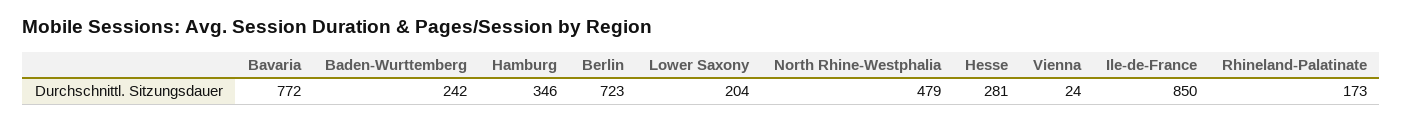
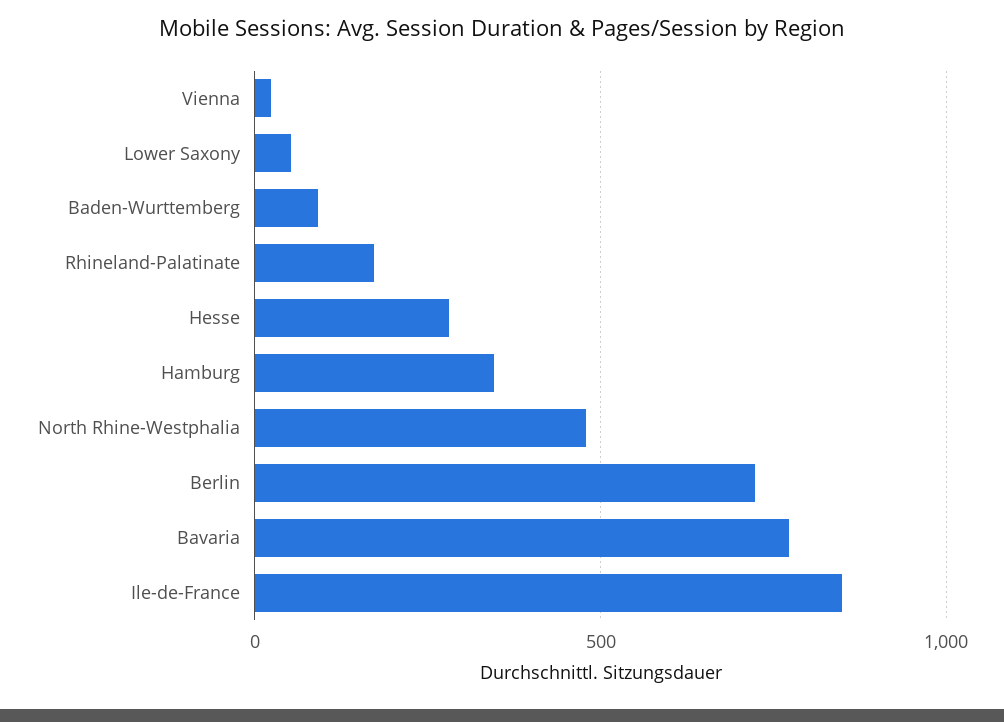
Baden-Wurttemberg: 242 -> 100
Lower Saxony: 204 -> 50

